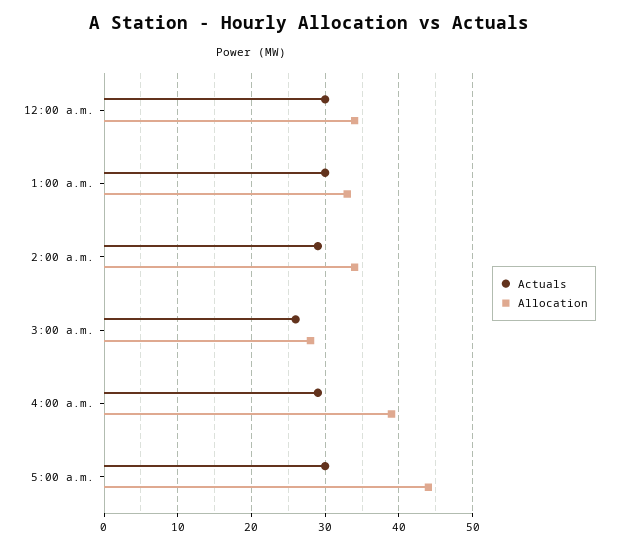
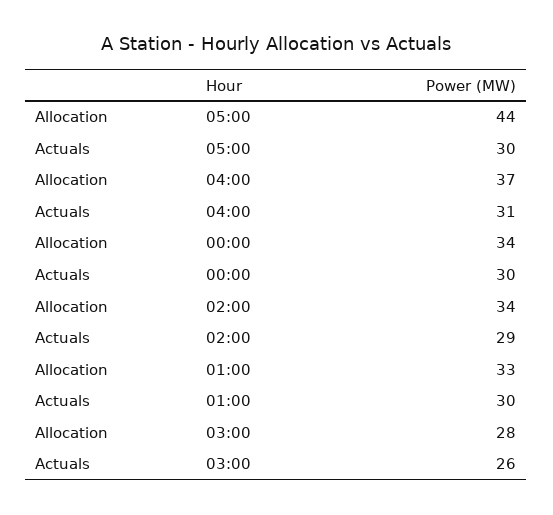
Actuals, 4:00 a.m.: 29 -> 31
Allocation, 4:00 a.m.: 39 -> 37

